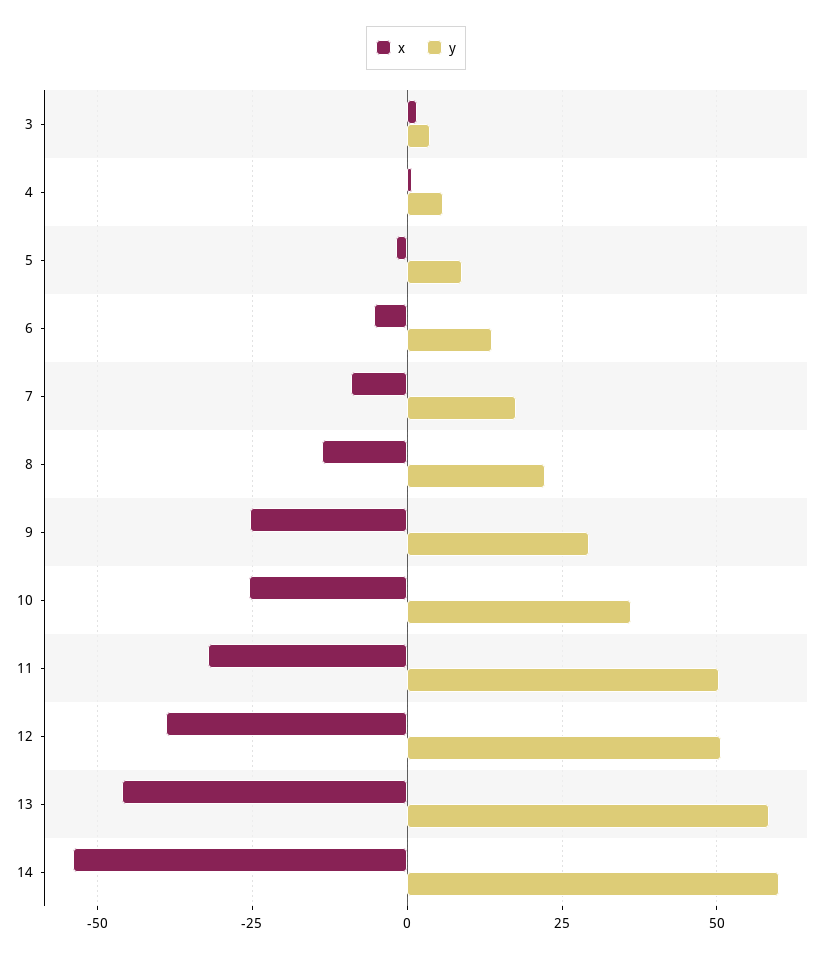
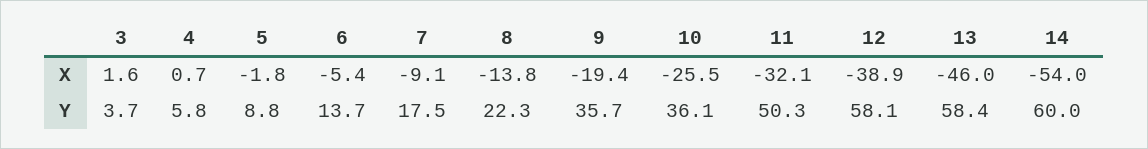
x, 9: -25 -> -19.4
y, 9: 30 -> 35.7
y, 12: 50 -> 58.1

